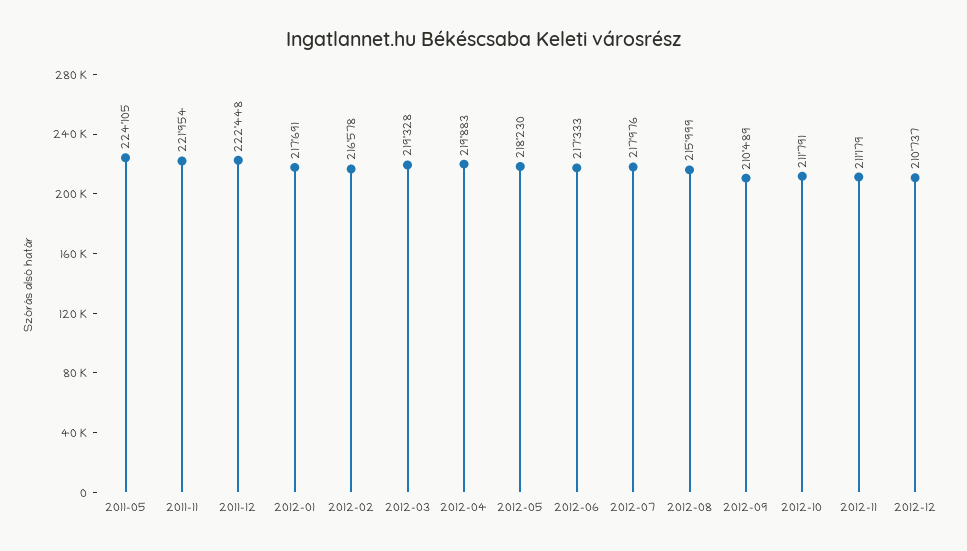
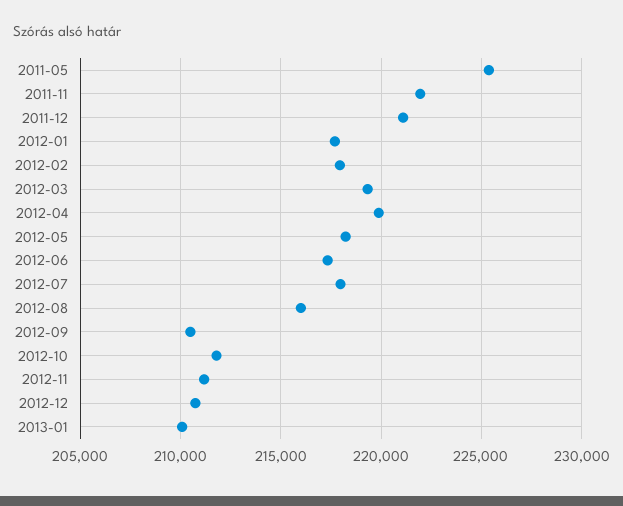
2011-05: 224105 -> 225500
2011-12: 222448 -> 221000
2012-02: 216578 -> 218000
2013-01: none -> 210000

